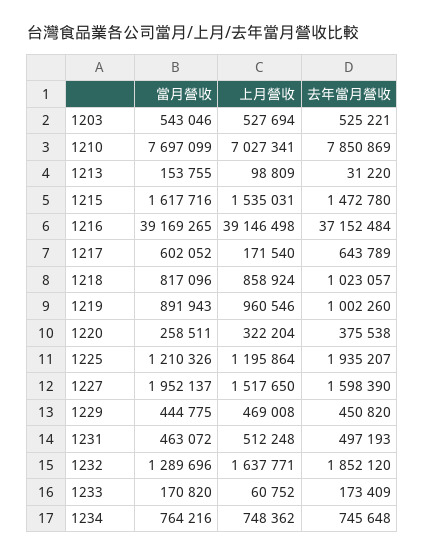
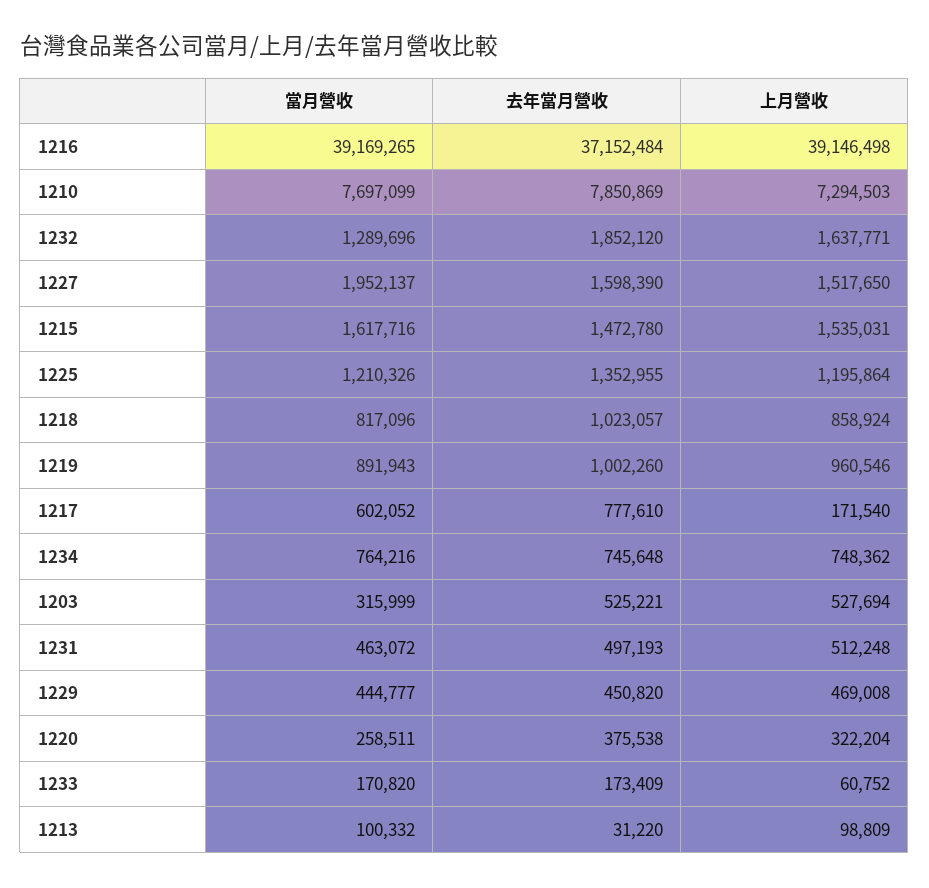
當月營收, 1203: 543046 -> 315999
上月營收, 1210: 7027341 -> 7294503
當月營收, 1213: 153755 -> 100332
去年當月營收, 1217: 643789 -> 777610
去年當月營收, 1225: 1935207 -> 1352955
當月營收, 1229: 444775 -> 444777

